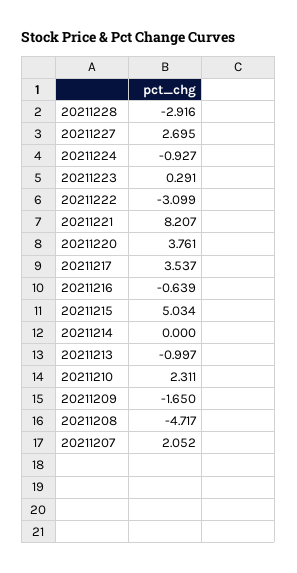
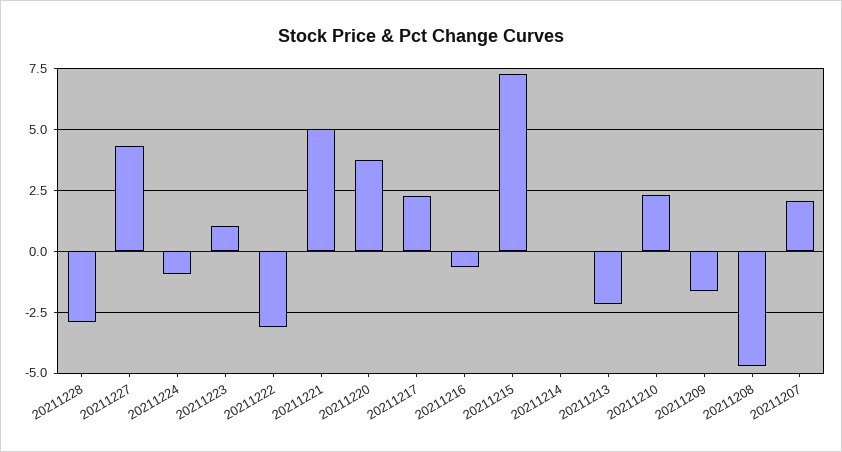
20211227: 2.695 -> 4.25
20211223: 0.291 -> 1
20211221: 8.207 -> 5
20211217: 3.537 -> 2.25
20211215: 5.034 -> 7.25
20211213: -0.997 -> -2.25

